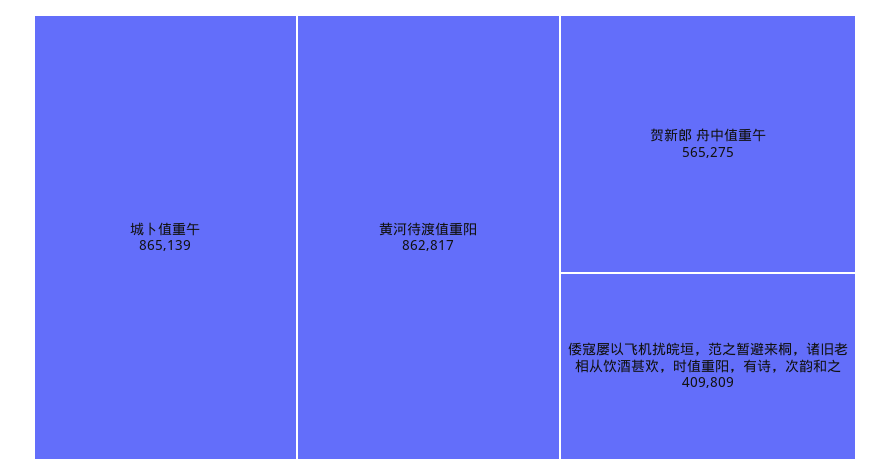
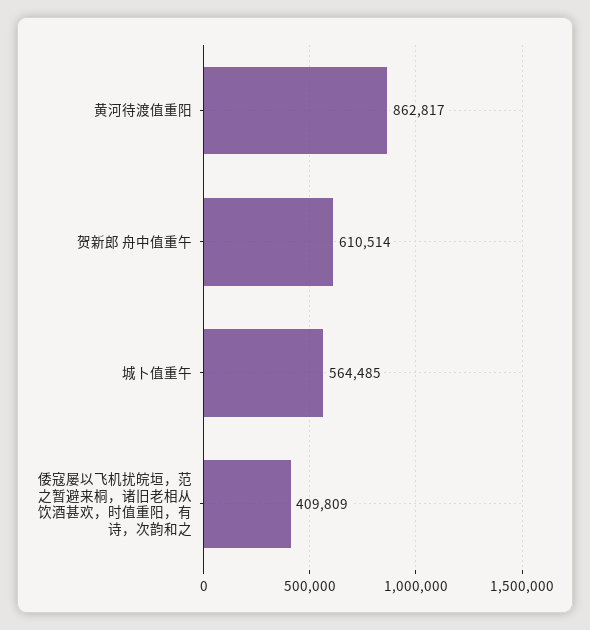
城卜值重午: 865139 -> 564485
贺新郎 舟中值重午: 565275 -> 610514

